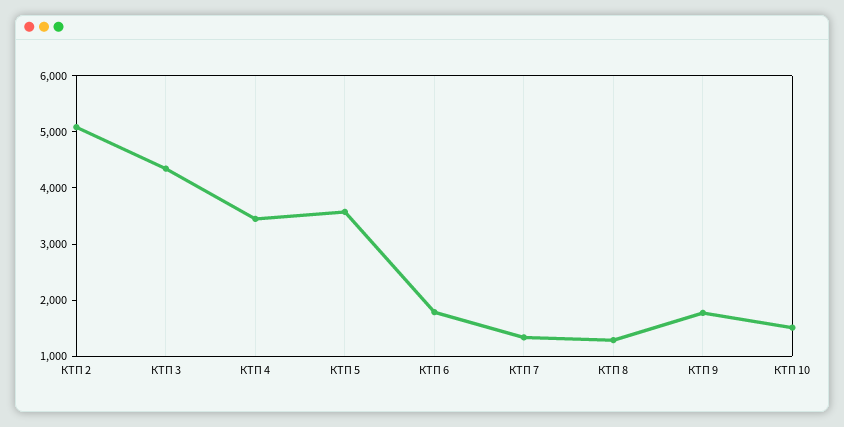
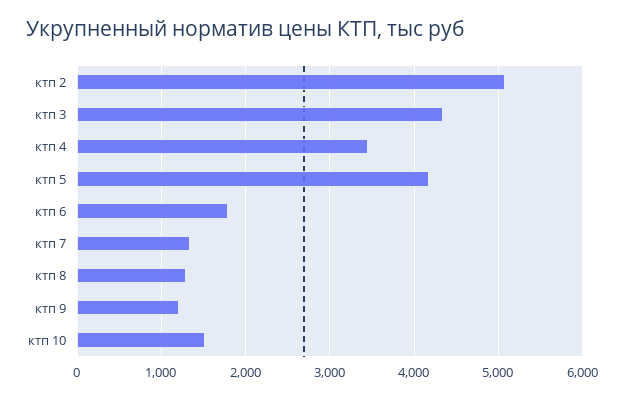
КТП 5: 3600 -> 4200
КТП 9: 1800 -> 1200

